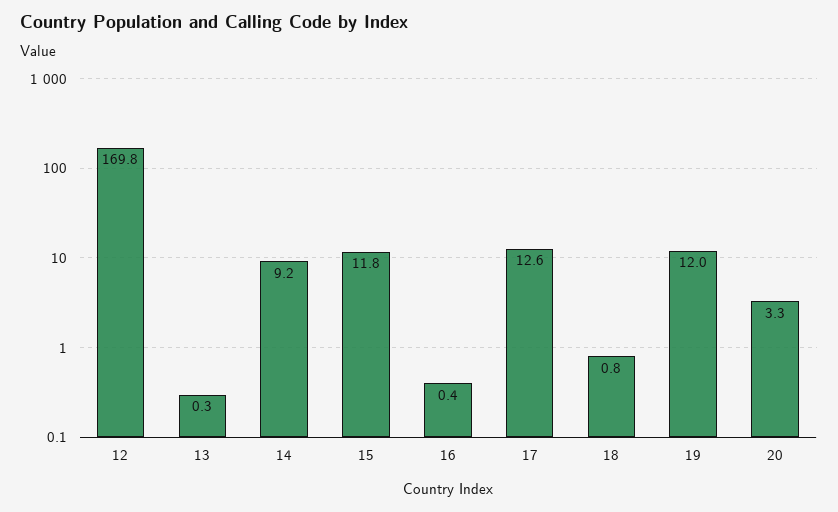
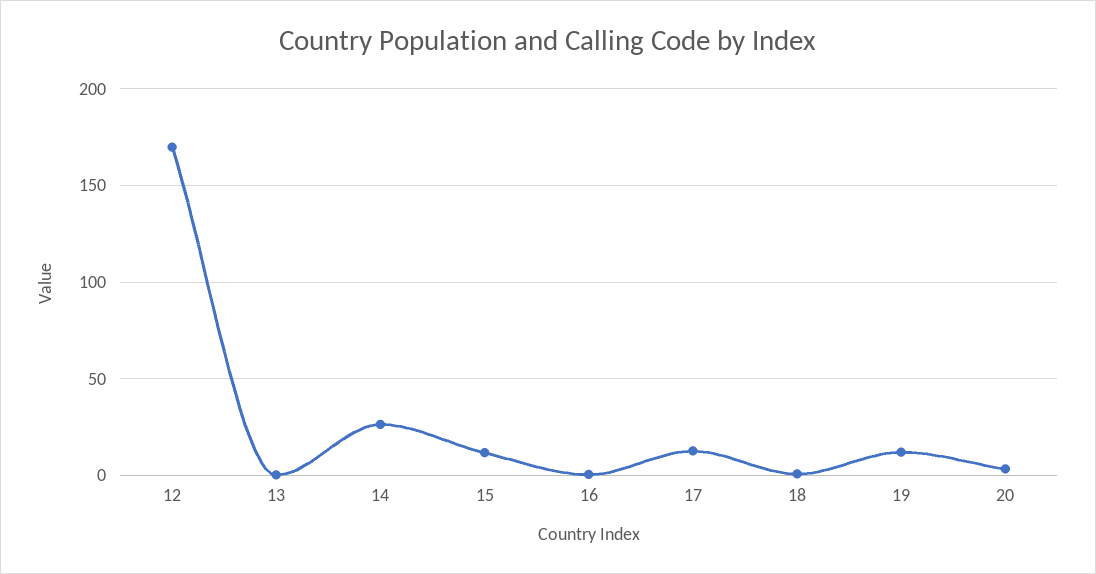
14: 9.2 -> 25

